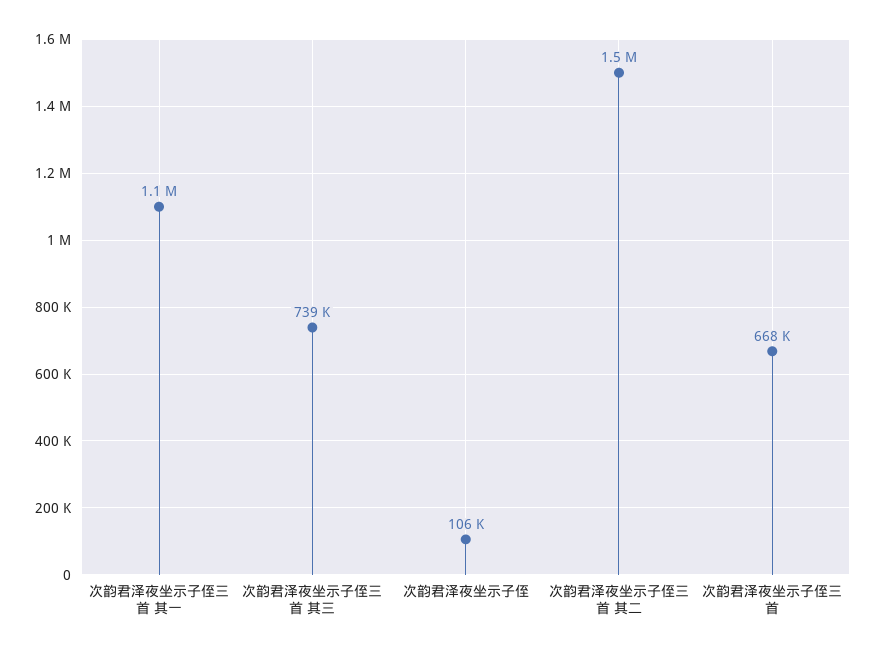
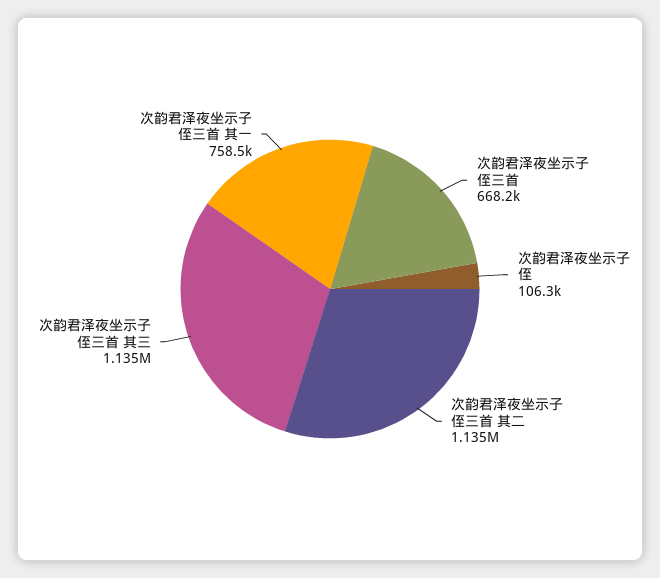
次韵君泽夜坐示子侄三首 其一: 1100000 -> 758500
次韵君泽夜坐示子侄三首 其三: 739000 -> 1135000
次韵君泽夜坐示子侄三首 其二: 1500000 -> 1135000

